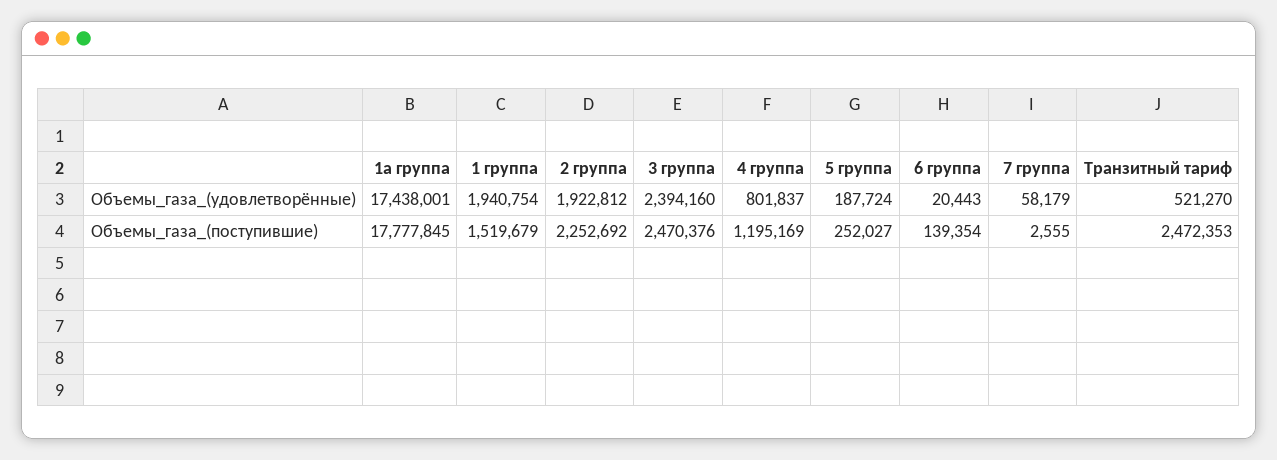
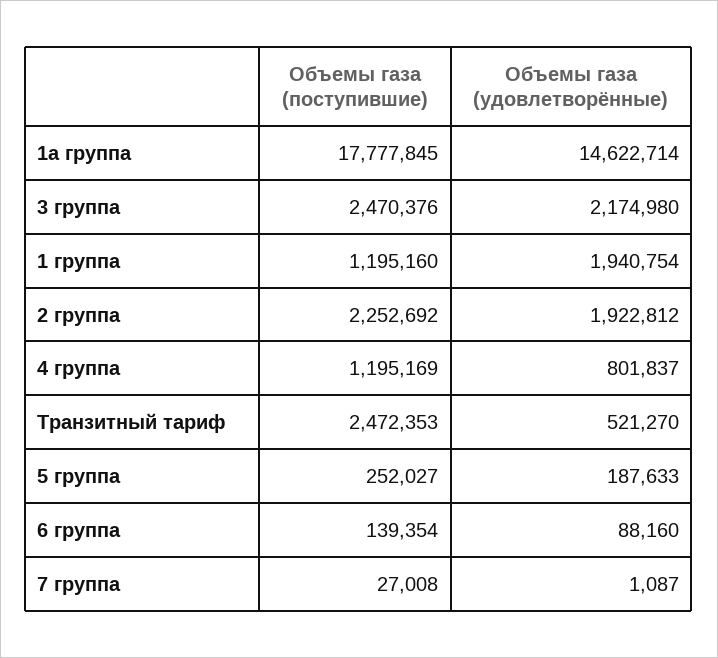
1а группа, Объемы_газа_(удовлетворённые): 17438001 -> 14622714
3 группа, Объемы_газа_(удовлетворённые): 2394160 -> 2174980
5 группа, Объемы_газа_(удовлетворённые): 187724 -> 187633
6 группа, Объемы_газа_(удовлетворённые): 20443 -> 88160
7 группа, Объемы_газа_(удовлетворённые): 58179 -> 1087
1 группа, Объемы_газа_(поступившие): 1519679 -> 1195160
7 группа, Объемы_газа_(поступившие): 2555 -> 27008

